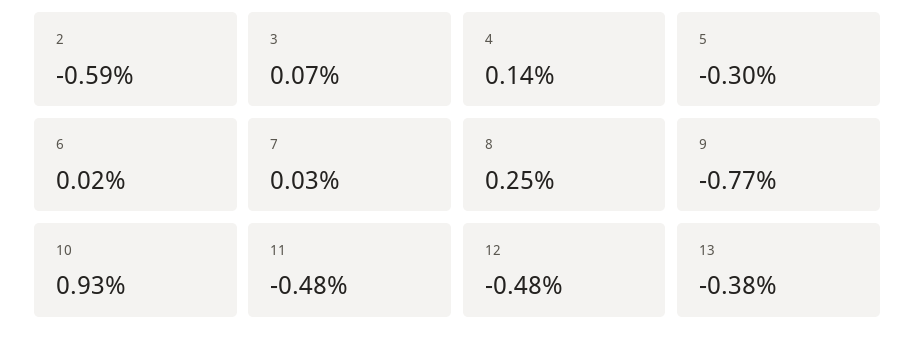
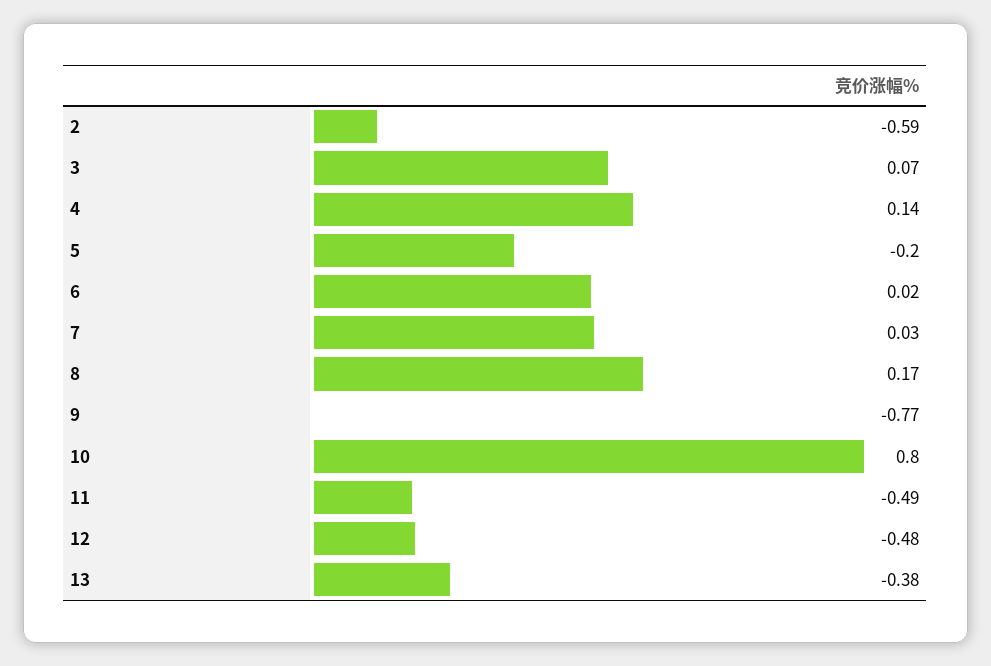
5: -0.3 -> -0.2
8: 0.25 -> 0.17
10: 0.93 -> 0.8
11: -0.48 -> -0.49

